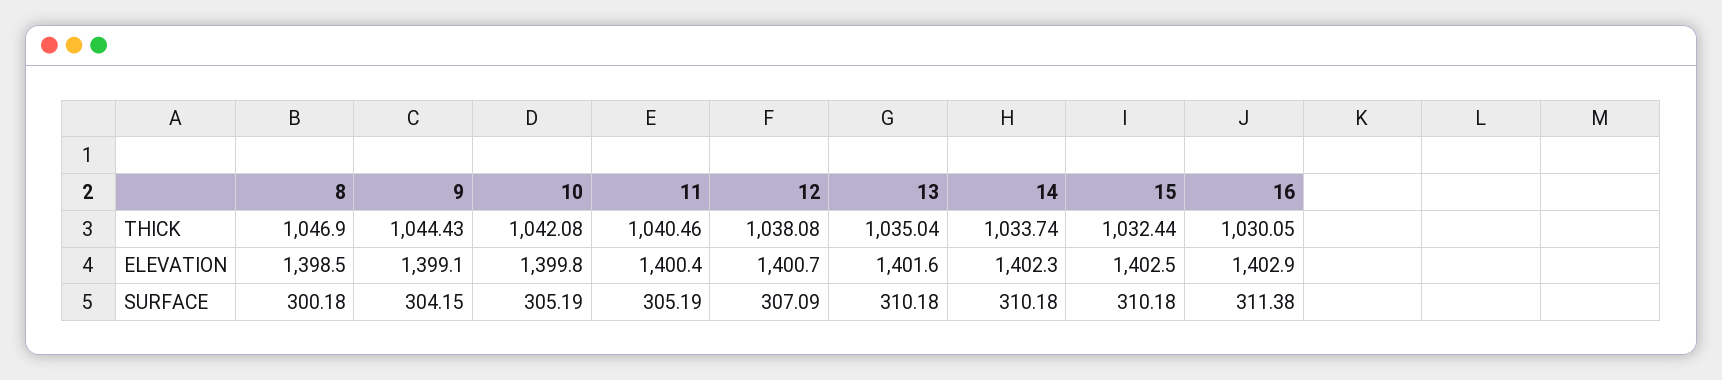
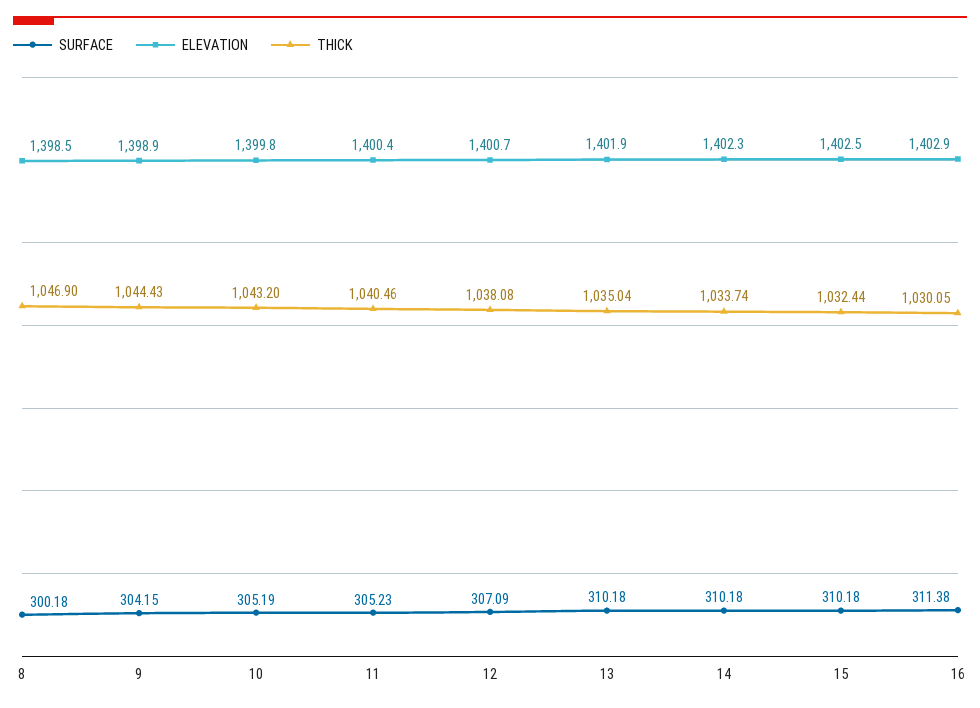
THICK, 10: 1042.08 -> 1043.2
ELEVATION, 9: 1399.1 -> 1398.9
ELEVATION, 13: 1401.6 -> 1401.9
SURFACE, 11: 305.19 -> 305.23

